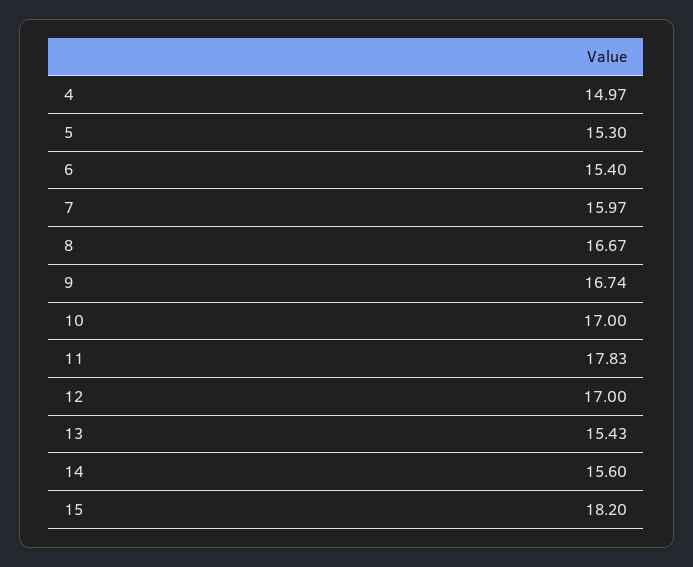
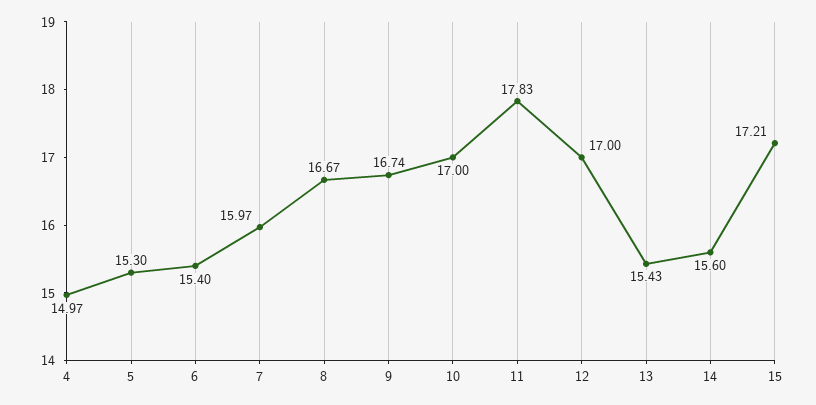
15: 18.2 -> 17.21

